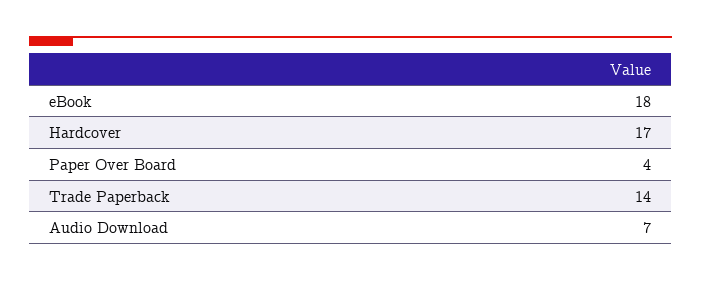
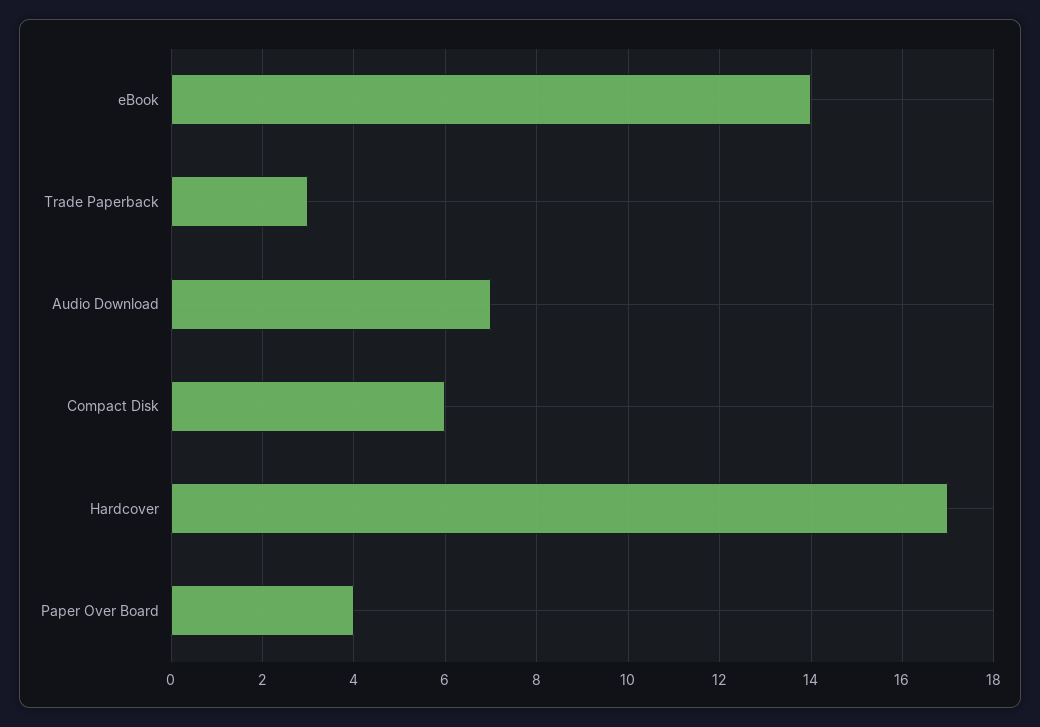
eBook: 18 -> 14
Trade Paperback: 14 -> 3
Compact Disk: none -> 6

